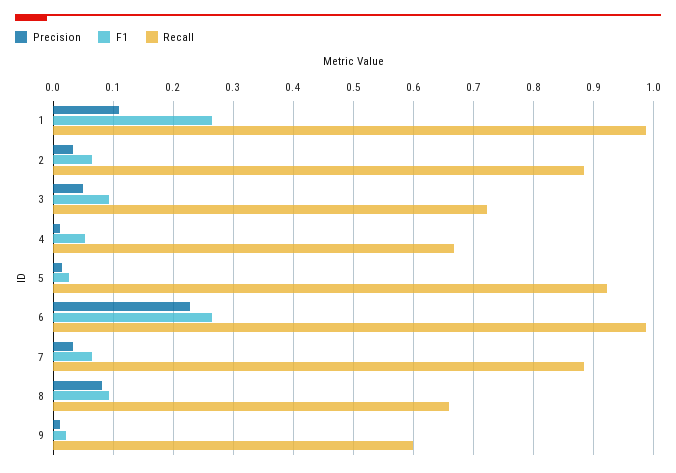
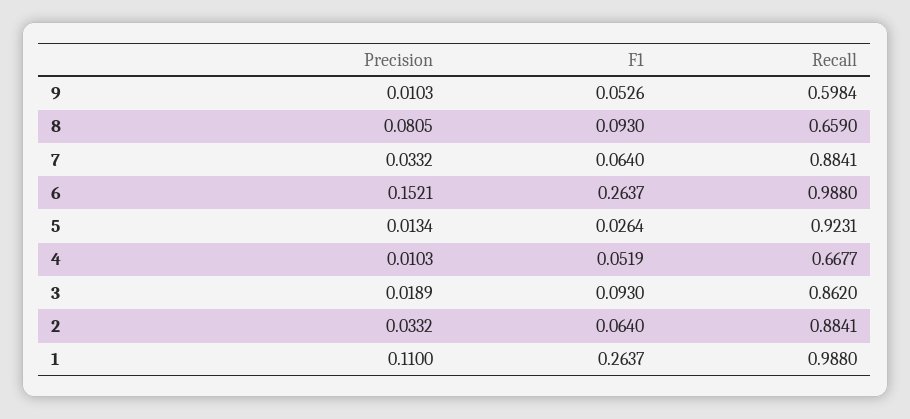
Precision, 3: 0.05 -> 0.0189
Recall, 3: 0.72 -> 0.862
Precision, 6: 0.23 -> 0.1521
F1, 9: 0.02 -> 0.0526

